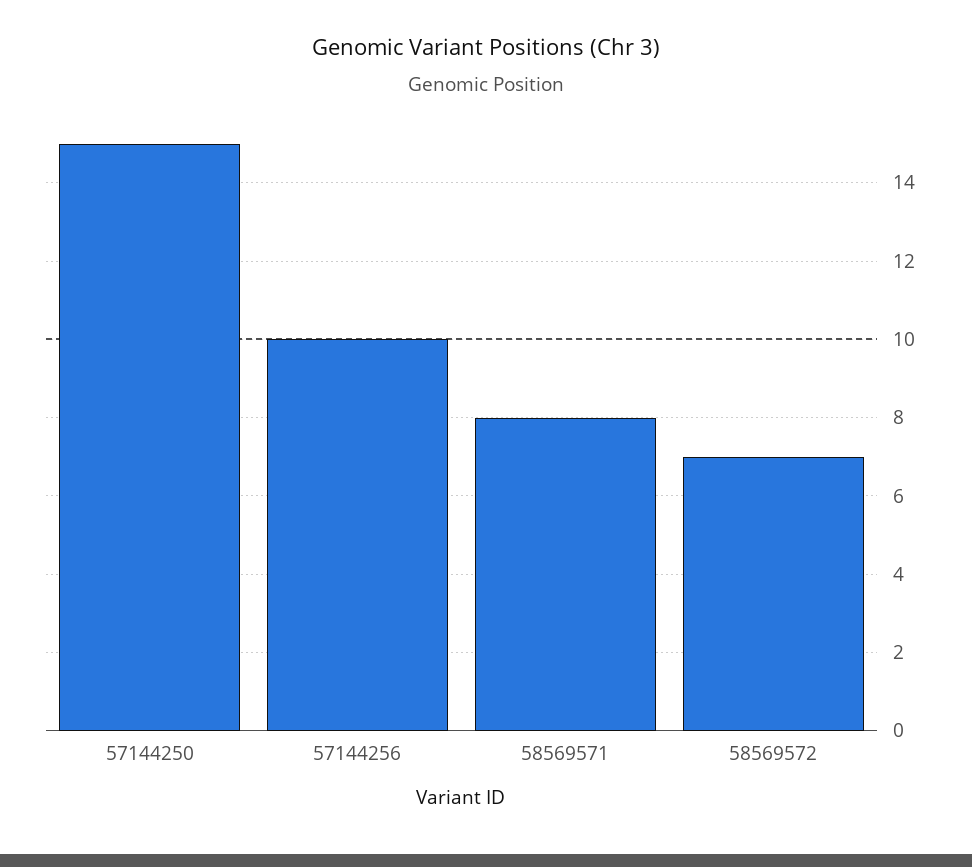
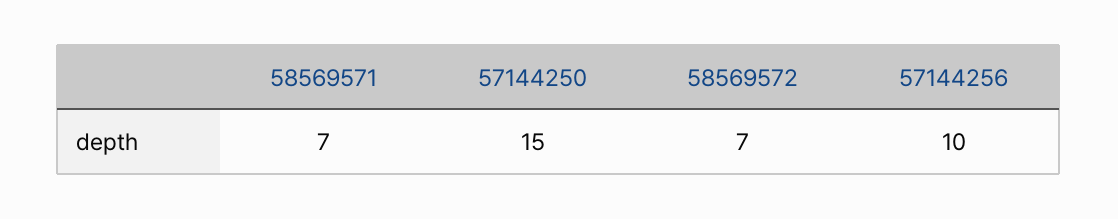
58569571: 8 -> 7

